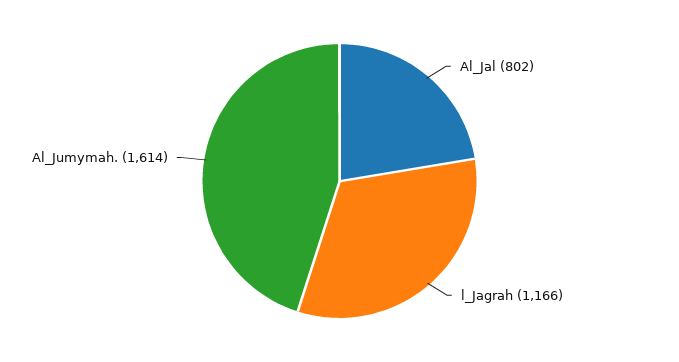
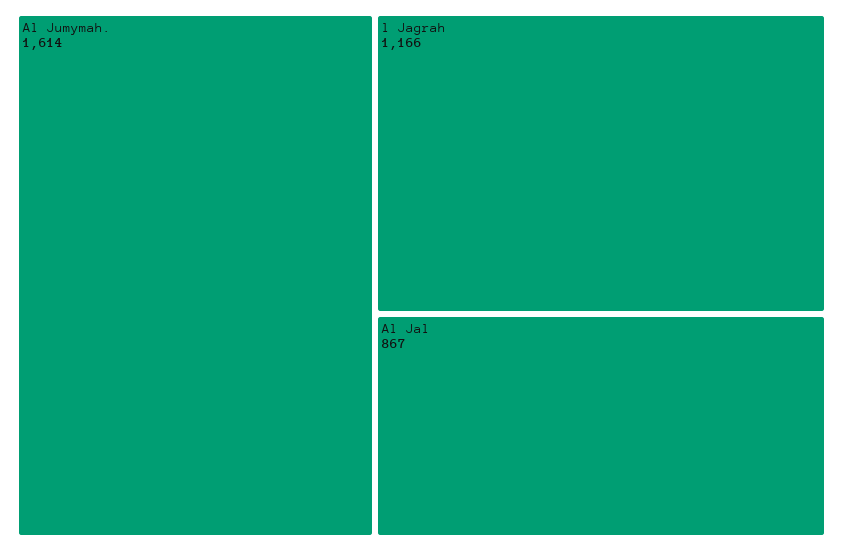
Al_Jal: 802 -> 867

